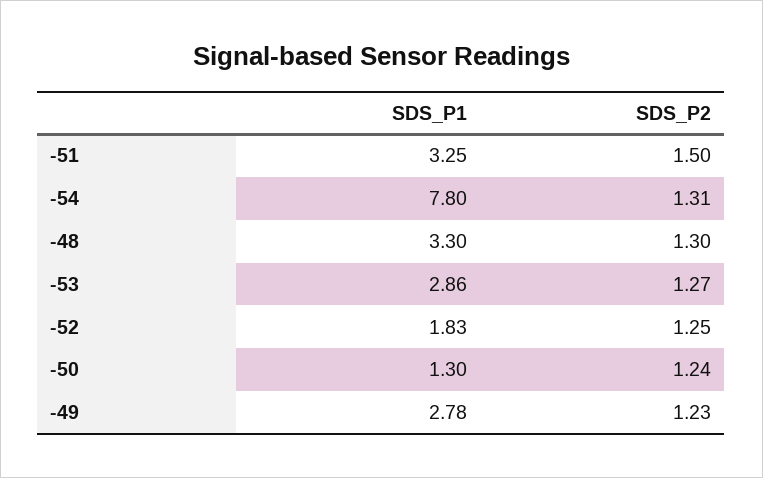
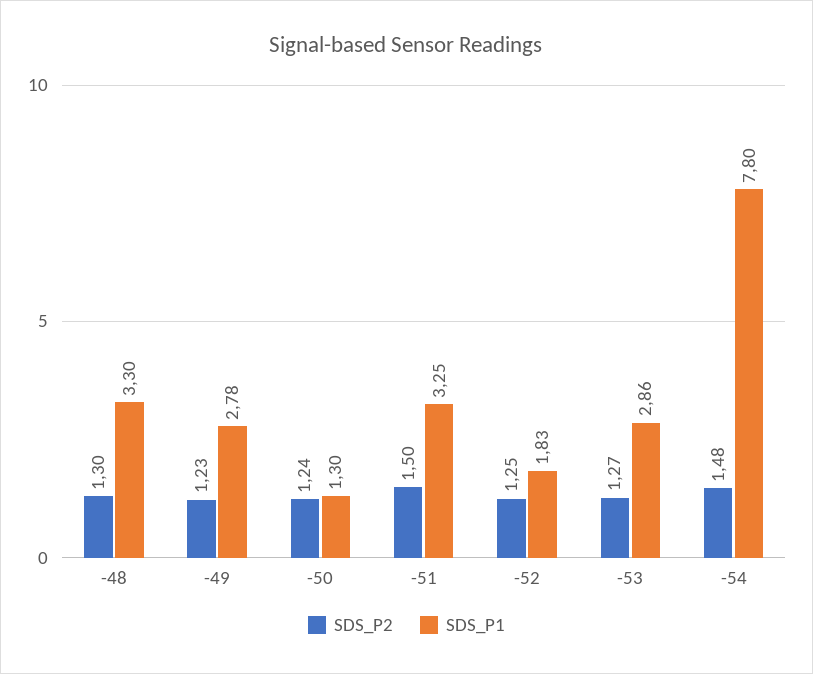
SDS_P2, -54: 1.31 -> 1.48

